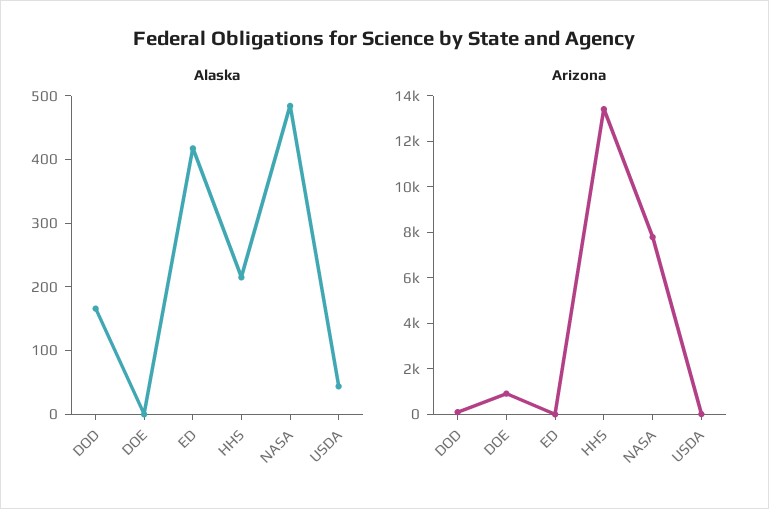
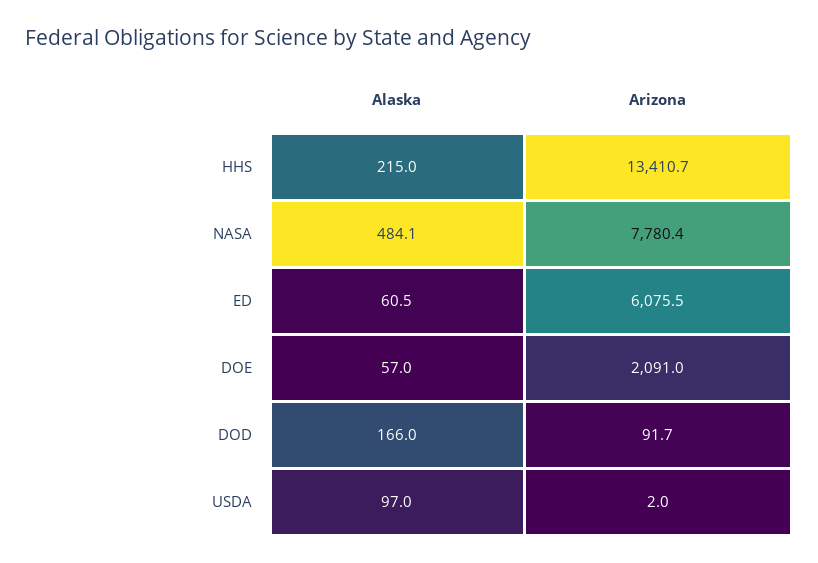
Alaska, DOE: 0 -> 57
Alaska, ED: 420 -> 60.5
Alaska, USDA: 40 -> 97
Arizona, DOE: 1000 -> 2091
Arizona, ED: 0 -> 6075.5

